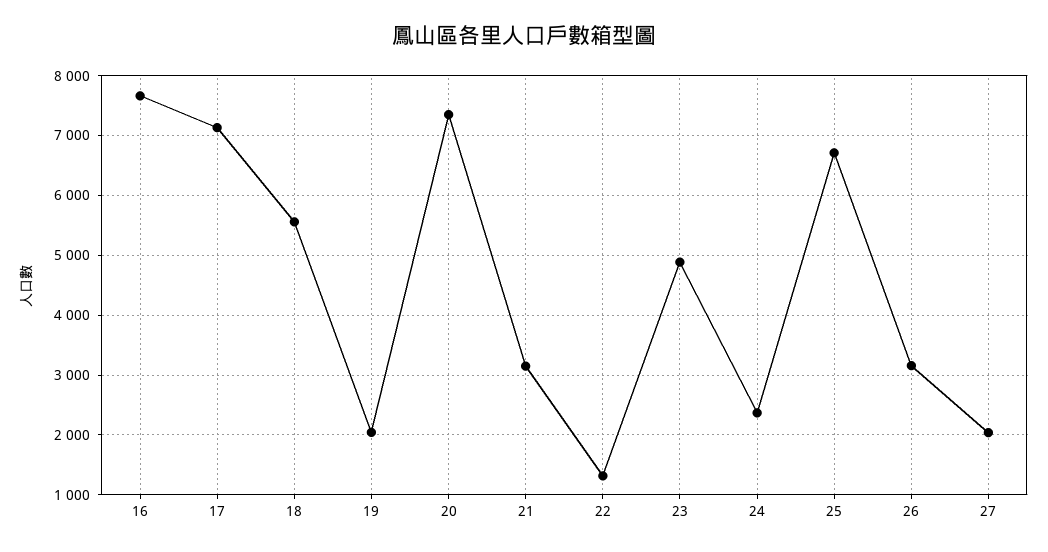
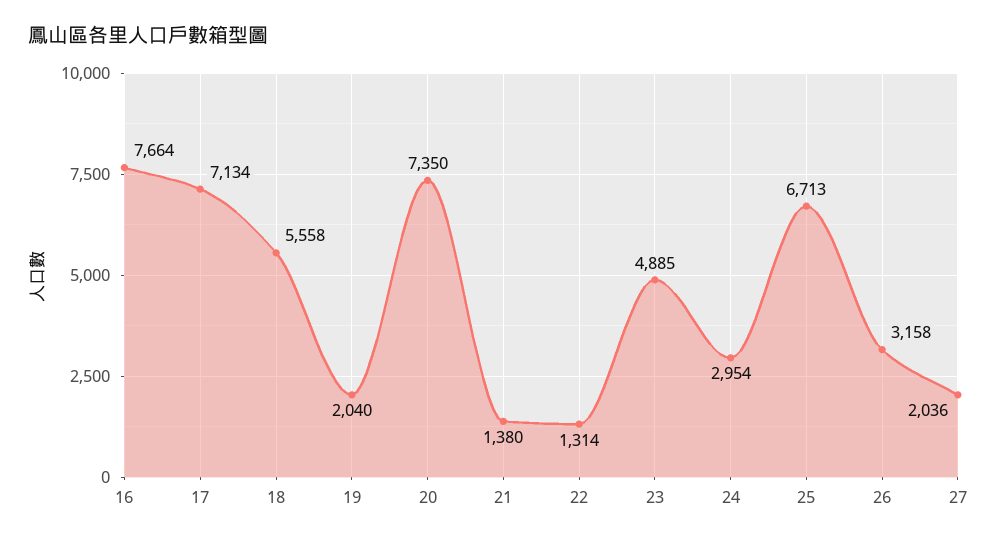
21: 3200 -> 1380
24: 2400 -> 2954

